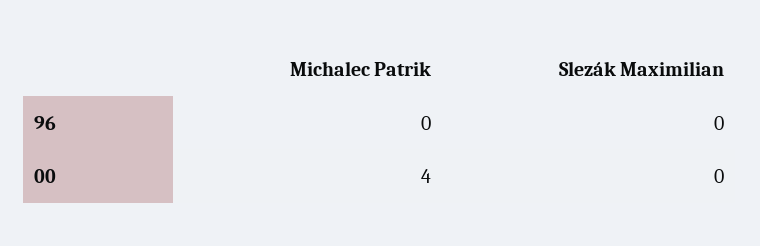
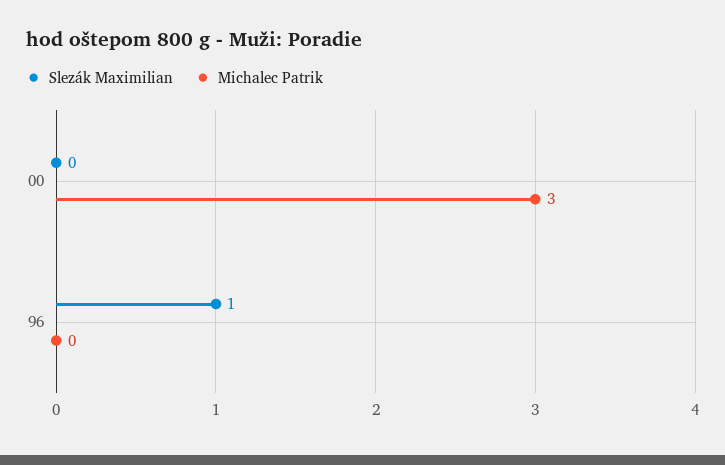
Slezák Maximilian, 96: 0 -> 1
Michalec Patrik, 00: 4 -> 3

